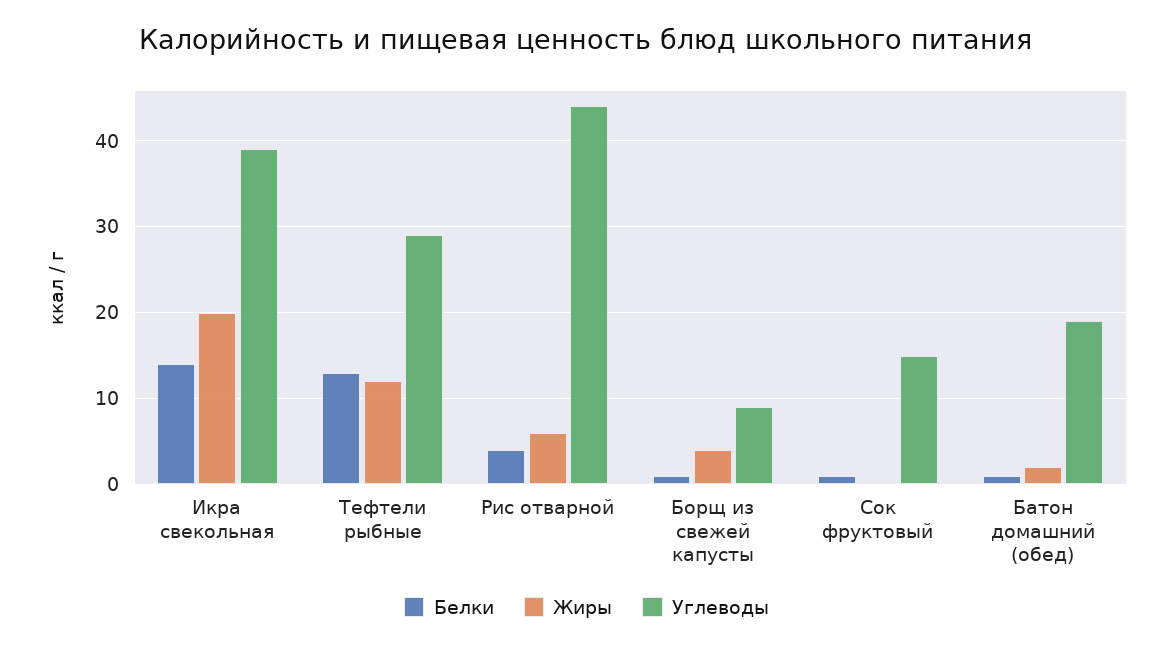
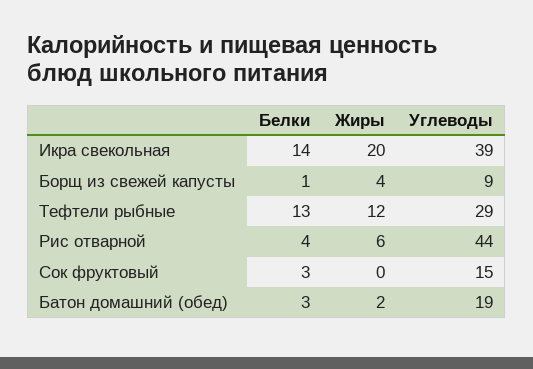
Белки, Сок фруктовый: 1 -> 3
Белки, Батон домашний (обед): 1 -> 3

